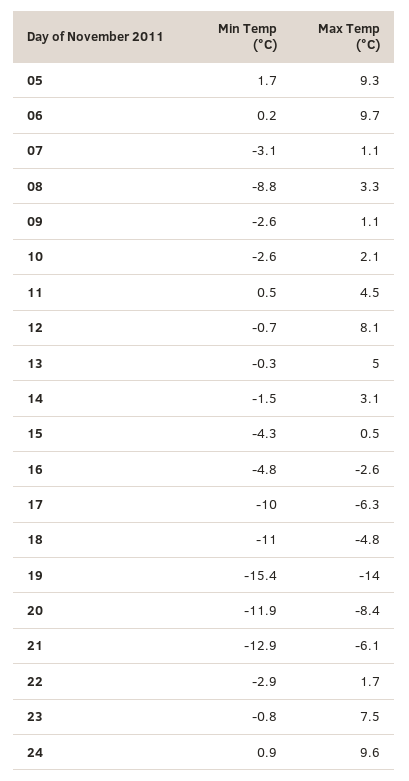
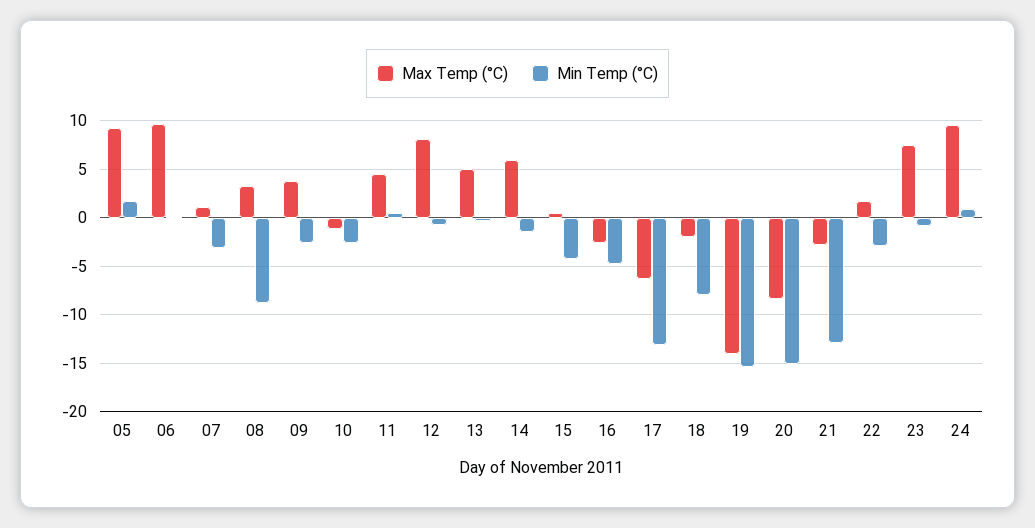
Max Temp (°C), 09: 1.1 -> 4
Max Temp (°C), 10: 2.1 -> -1
Max Temp (°C), 14: 3.1 -> 6
Min Temp (°C), 17: -10 -> -13
Min Temp (°C), 18: -11 -> -8
Max Temp (°C), 18: -4.8 -> -2
Min Temp (°C), 20: -11.9 -> -15
Max Temp (°C), 21: -6.1 -> -3

